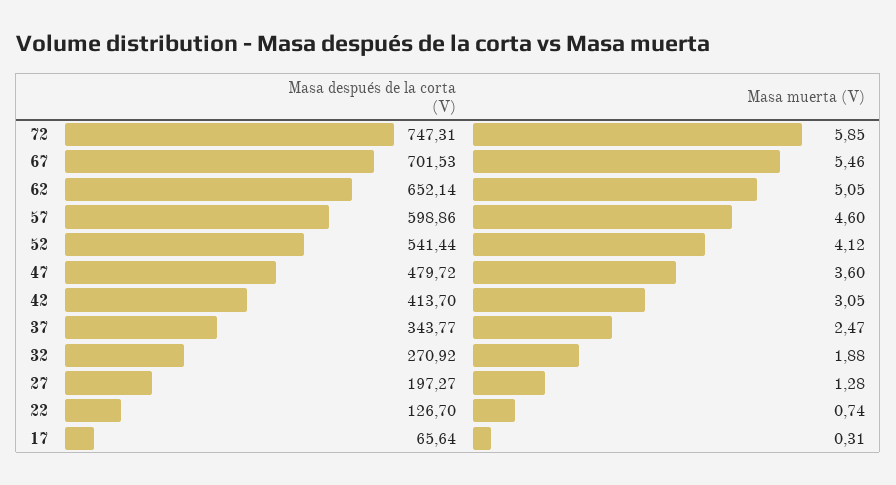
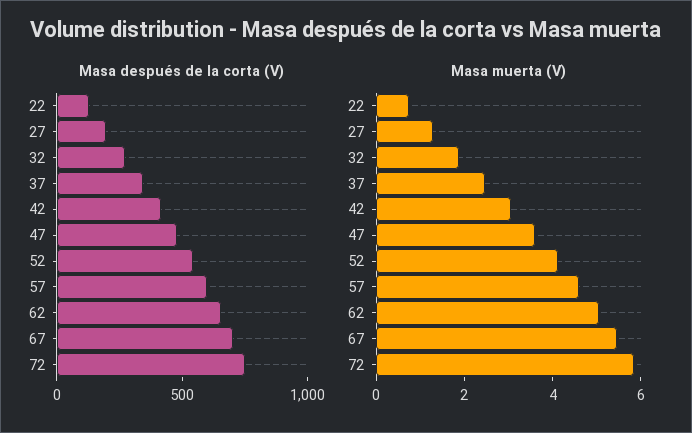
Masa después de la corta (V), 17: 65.64 -> none
Masa muerta (V), 17: 0.31 -> none

